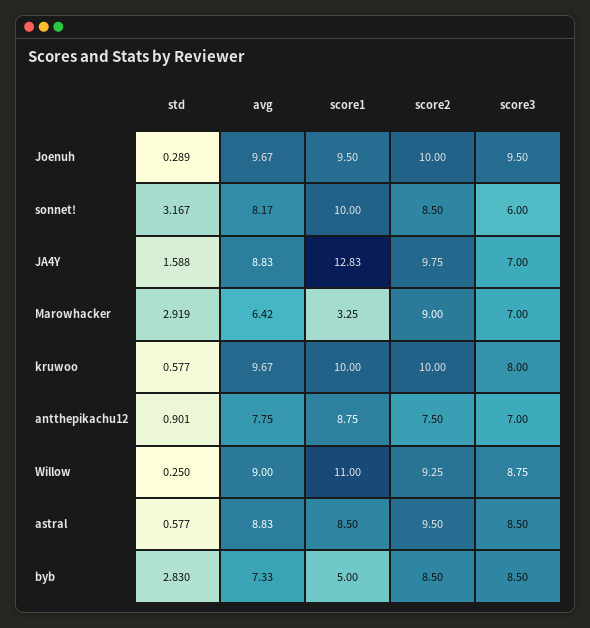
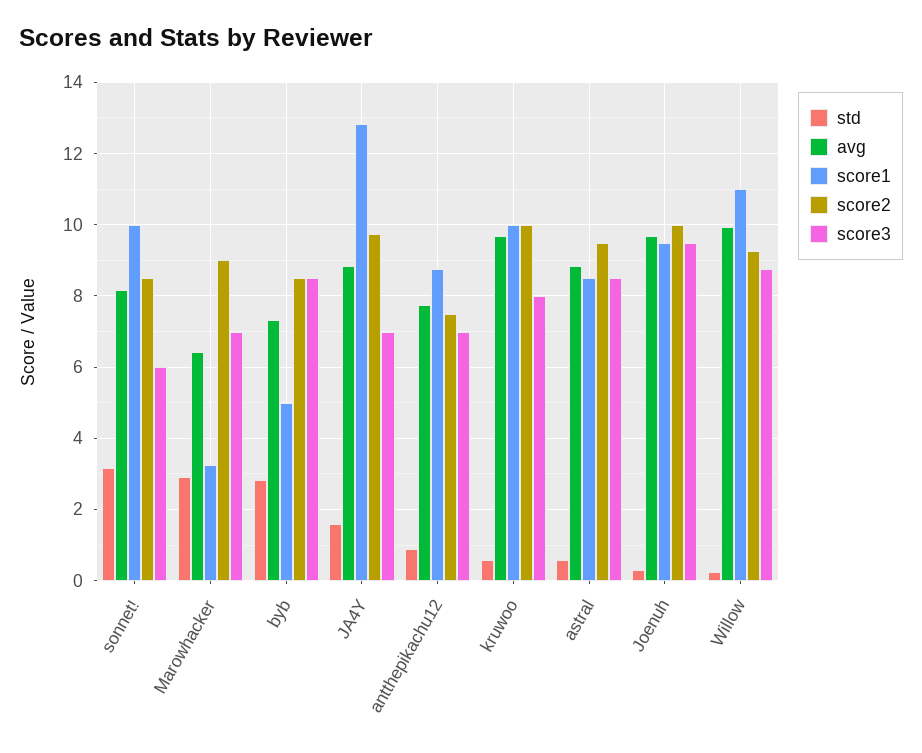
avg, Willow: 9 -> 10

